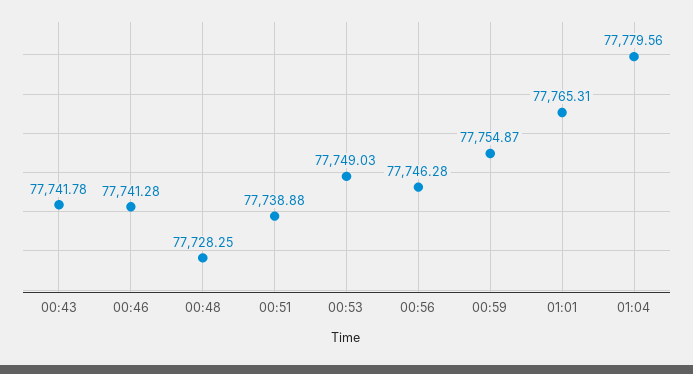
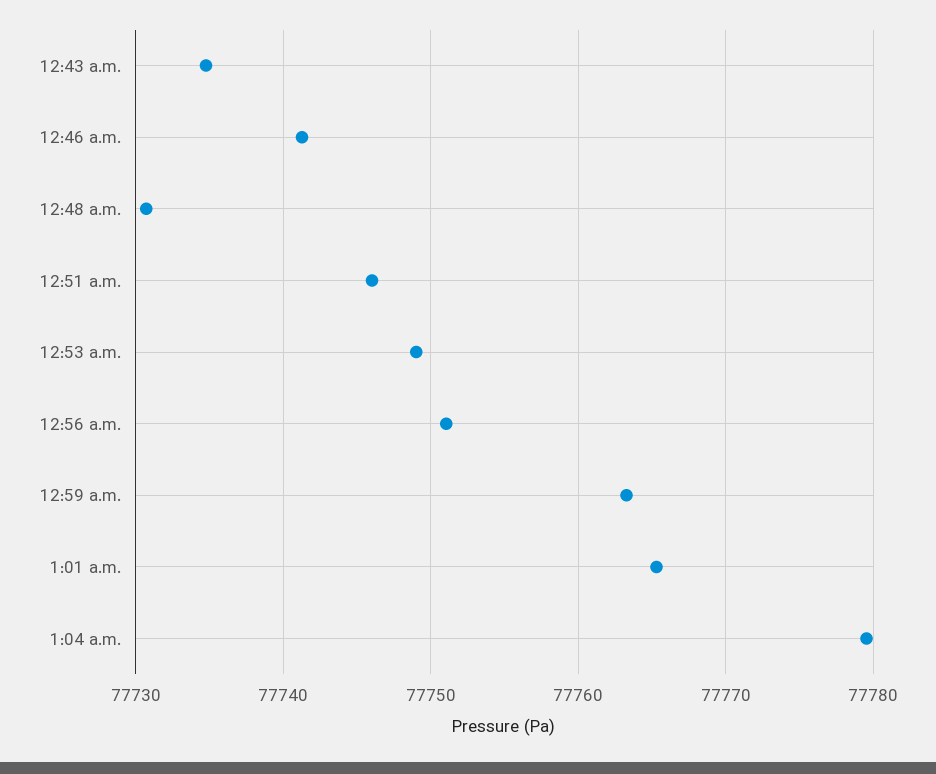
00:43: 77741.78 -> 77735
00:48: 77728.25 -> 77731
00:51: 77738.88 -> 77746
00:56: 77746.28 -> 77751
00:59: 77754.87 -> 77763

